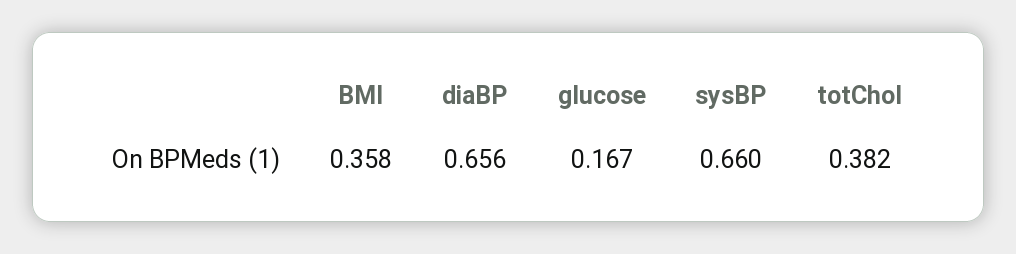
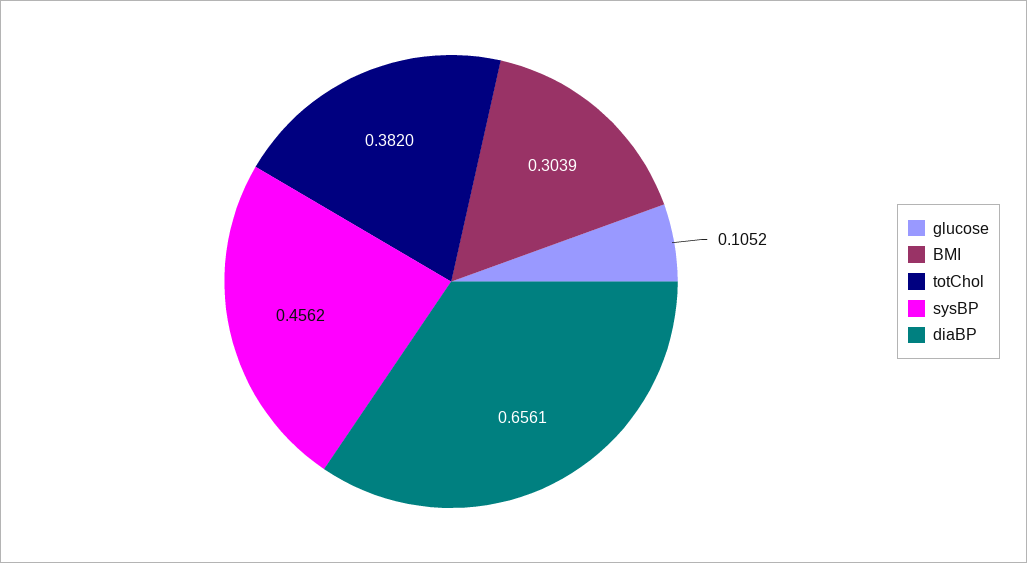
BMI: 0.358 -> 0.3039
glucose: 0.167 -> 0.1052
sysBP: 0.66 -> 0.4562

